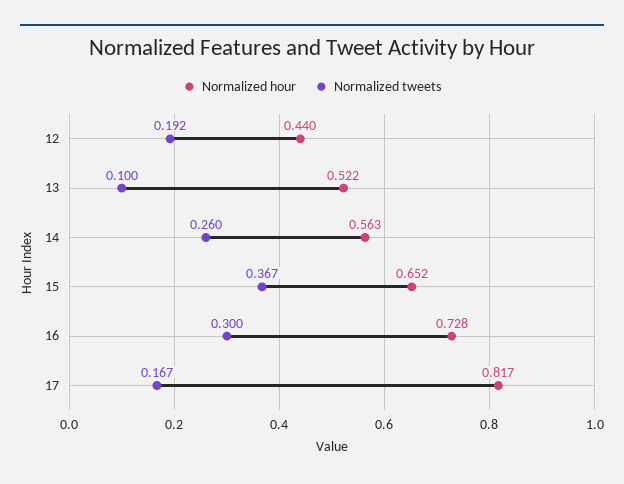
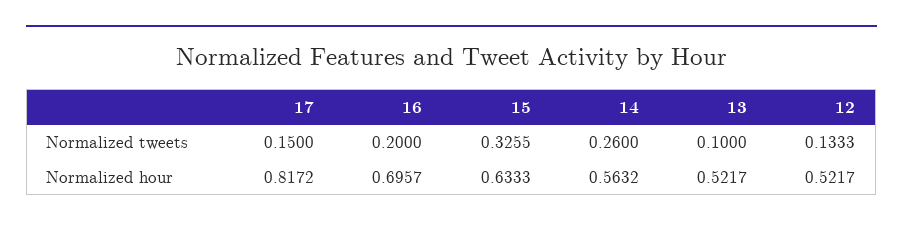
Normalized hour, 12: 0.44 -> 0.5217
Normalized tweets, 12: 0.192 -> 0.1333
Normalized hour, 15: 0.652 -> 0.6333
Normalized tweets, 15: 0.367 -> 0.3255
Normalized hour, 16: 0.728 -> 0.6957
Normalized tweets, 16: 0.3 -> 0.2
Normalized tweets, 17: 0.167 -> 0.15

